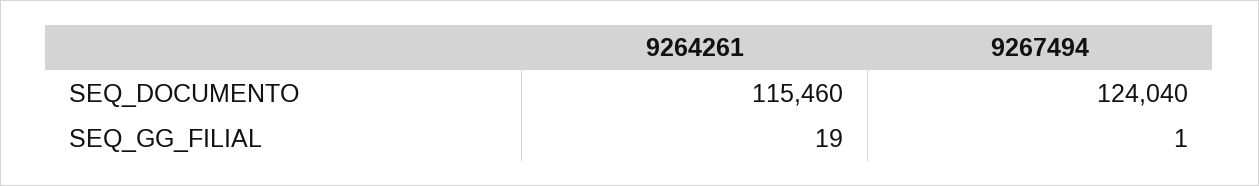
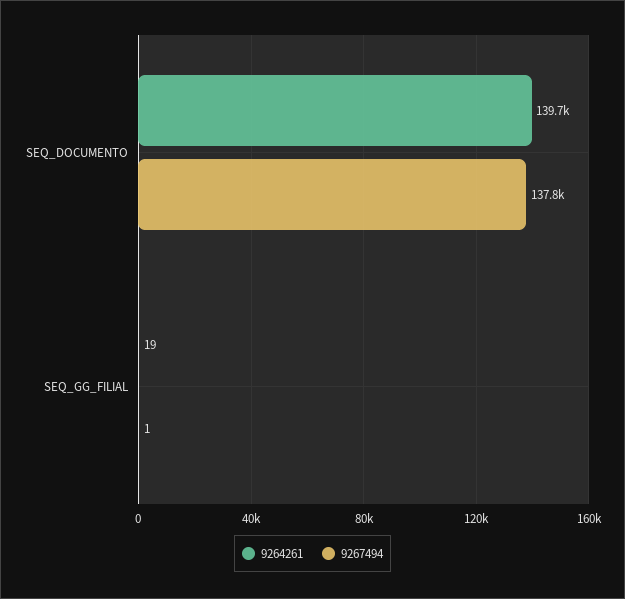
9264261, SEQ_DOCUMENTO: 115460 -> 139700
9267494, SEQ_DOCUMENTO: 124040 -> 137800

